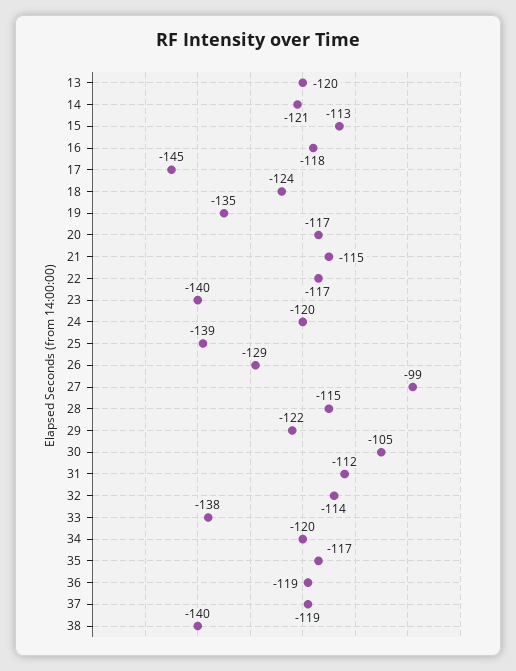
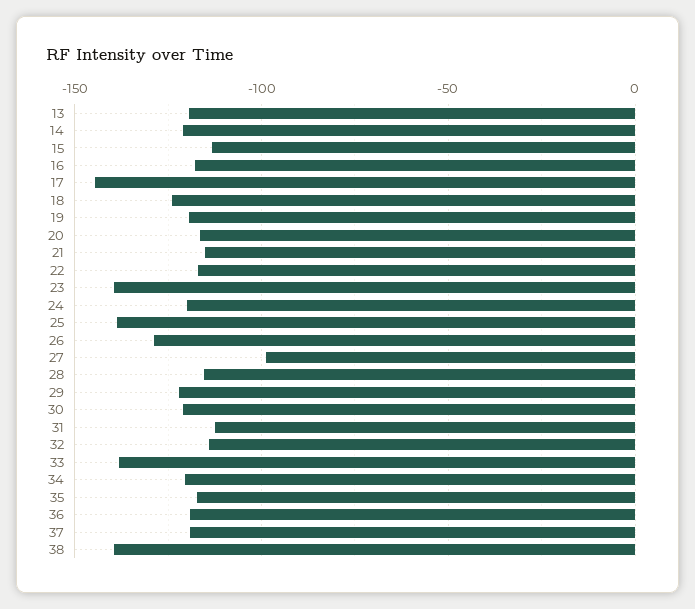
19: -135 -> -120
30: -105 -> -120

